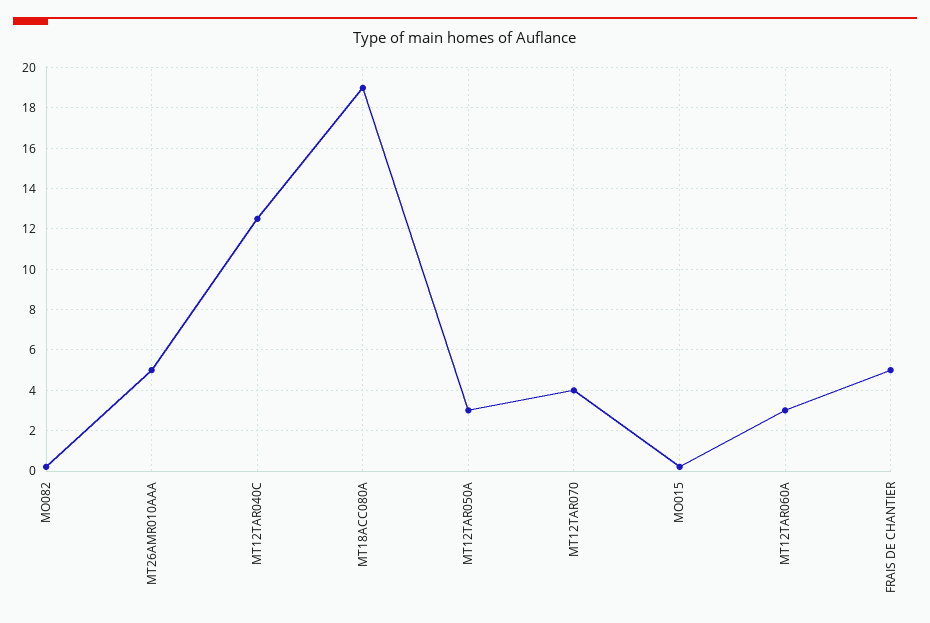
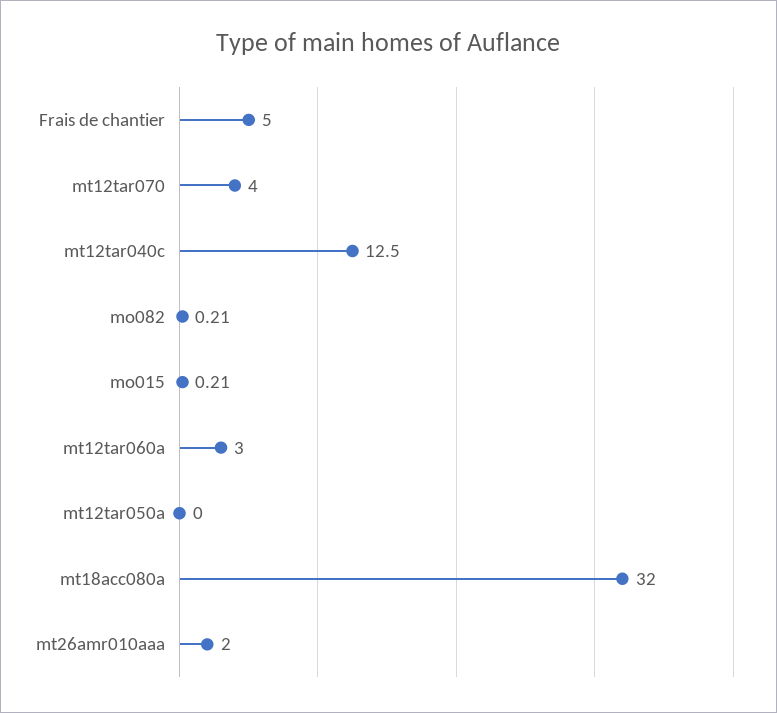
MT26AMR010AAA: 5 -> 2
MT18ACC080A: 19 -> 32
MT12TAR050A: 3 -> 0

